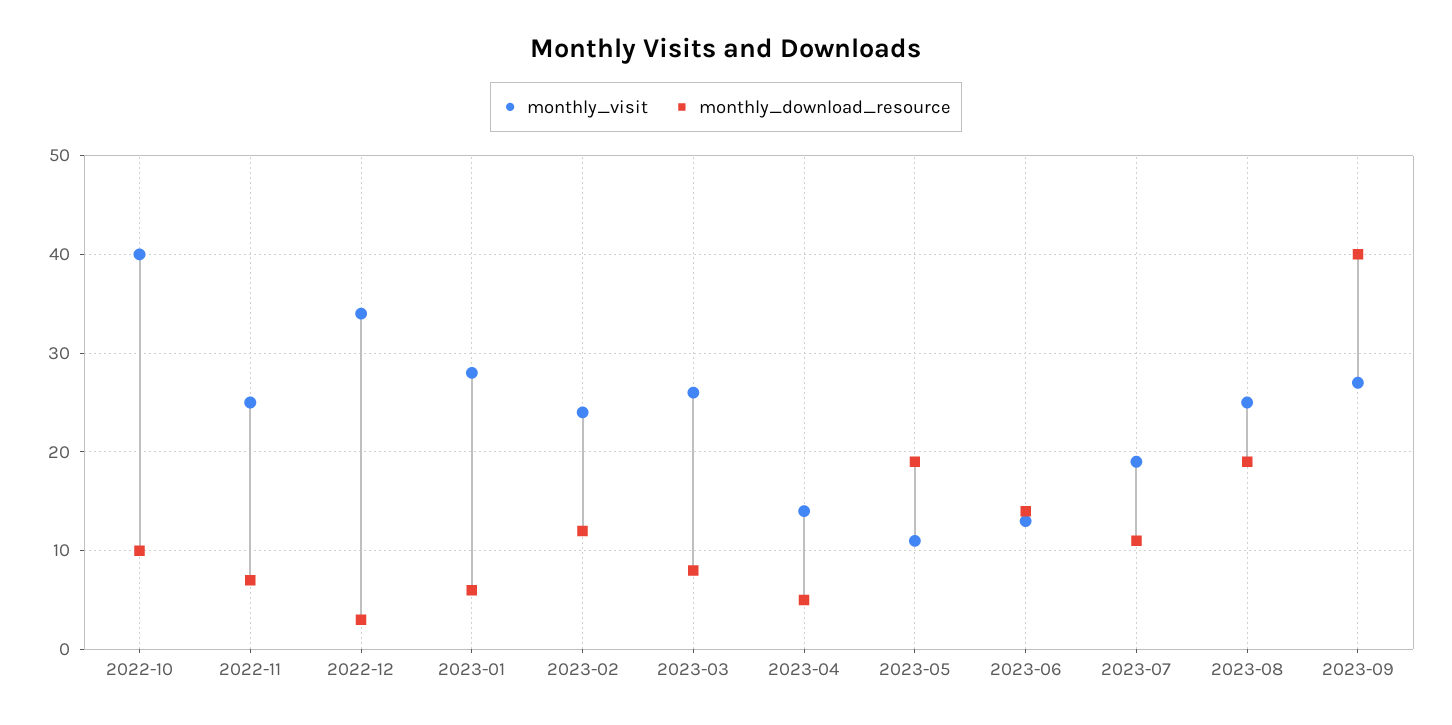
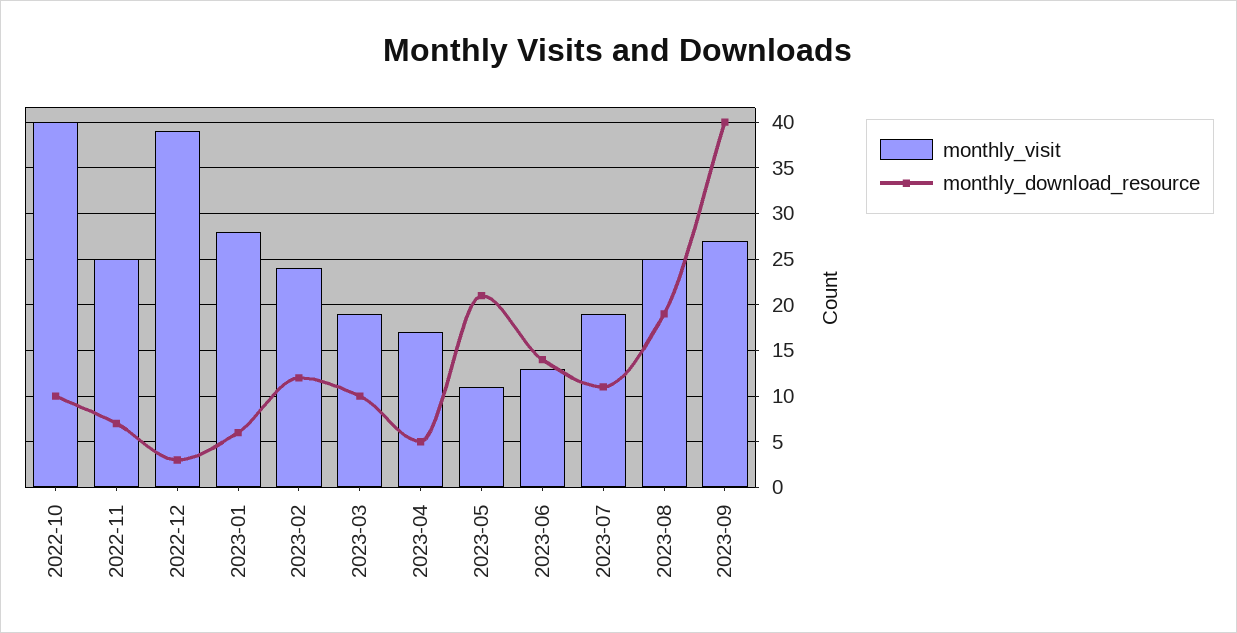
monthly_visit, 2022-12: 34 -> 39
monthly_visit, 2023-03: 26 -> 19
monthly_download_resource, 2023-03: 8 -> 10
monthly_visit, 2023-04: 14 -> 17
monthly_download_resource, 2023-05: 19 -> 21

